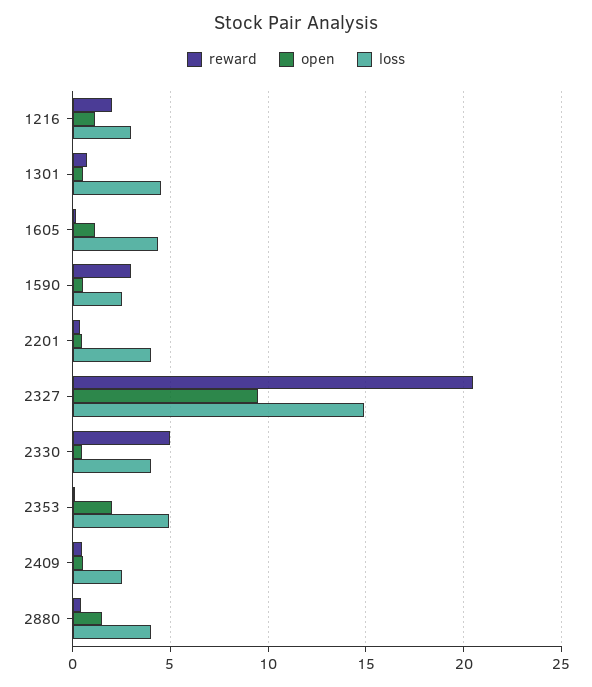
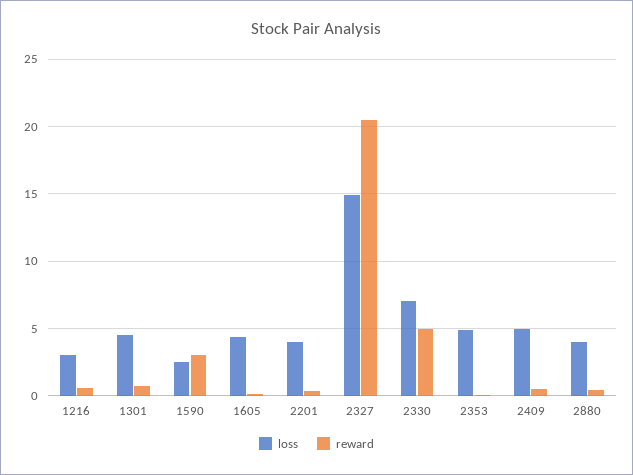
reward, 1216: 2 -> 0.5
open, 1216: 1 -> none
open, 1301: 0.5 -> none
open, 1605: 1 -> none
open, 1590: 0.5 -> none
open, 2201: 0.5 -> none
open, 2327: 9.5 -> none
open, 2330: 0.5 -> none
loss, 2330: 4 -> 7
open, 2353: 2 -> none
open, 2409: 0.5 -> none
loss, 2409: 2.5 -> 5
open, 2880: 1.5 -> none

